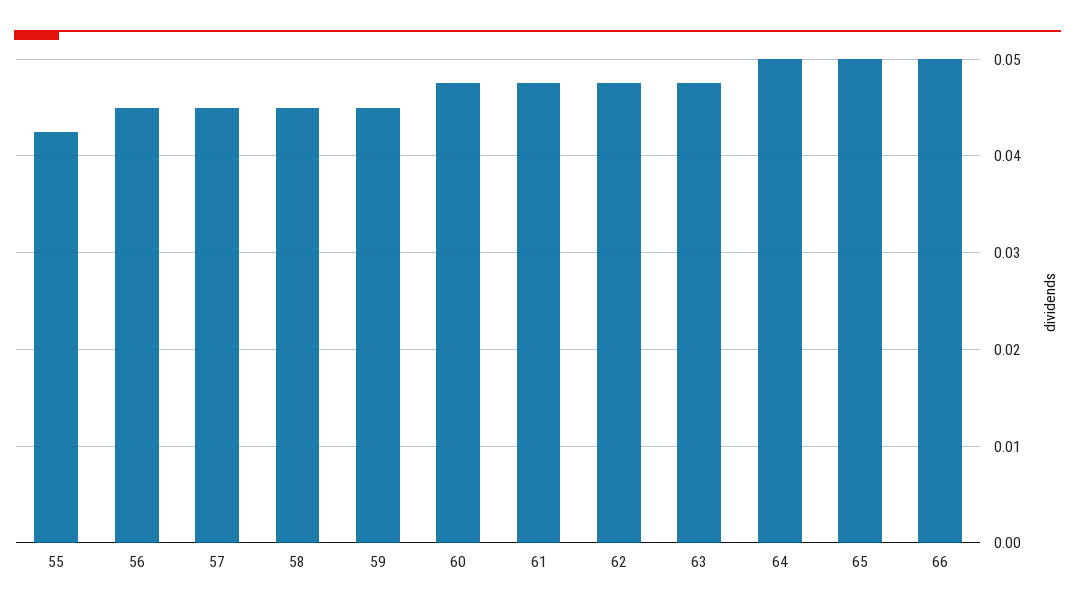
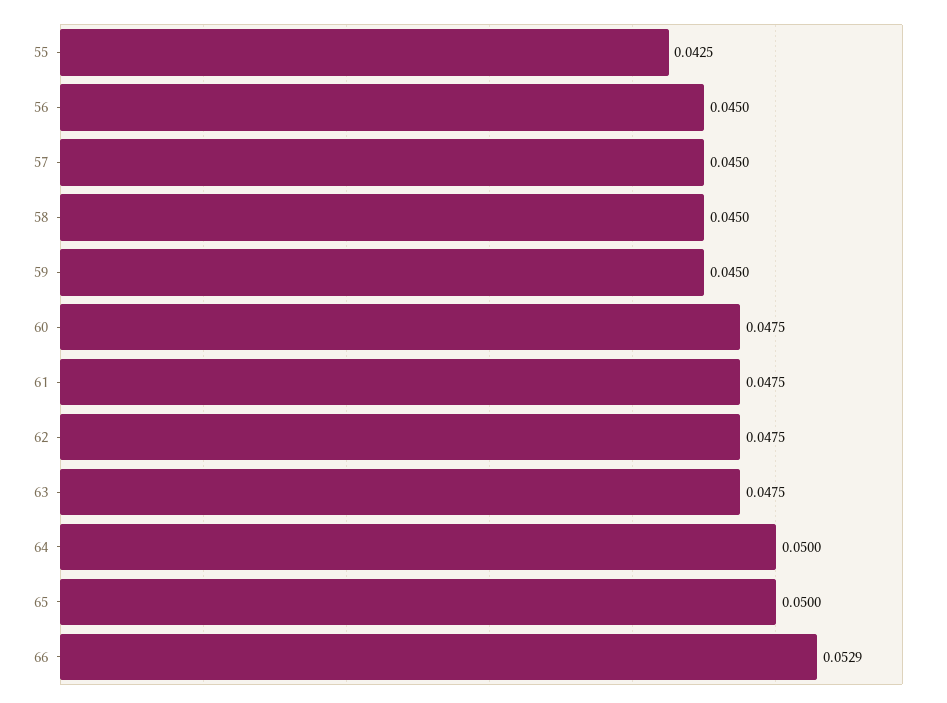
66: 0.05 -> 0.0529

